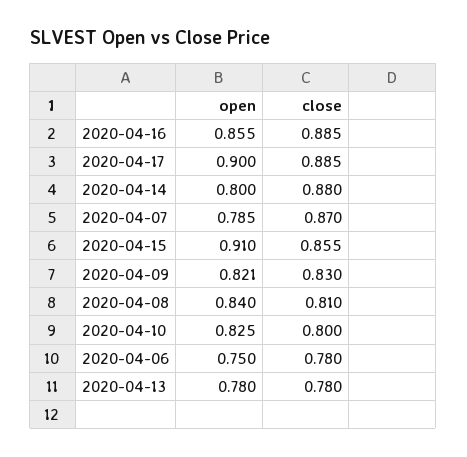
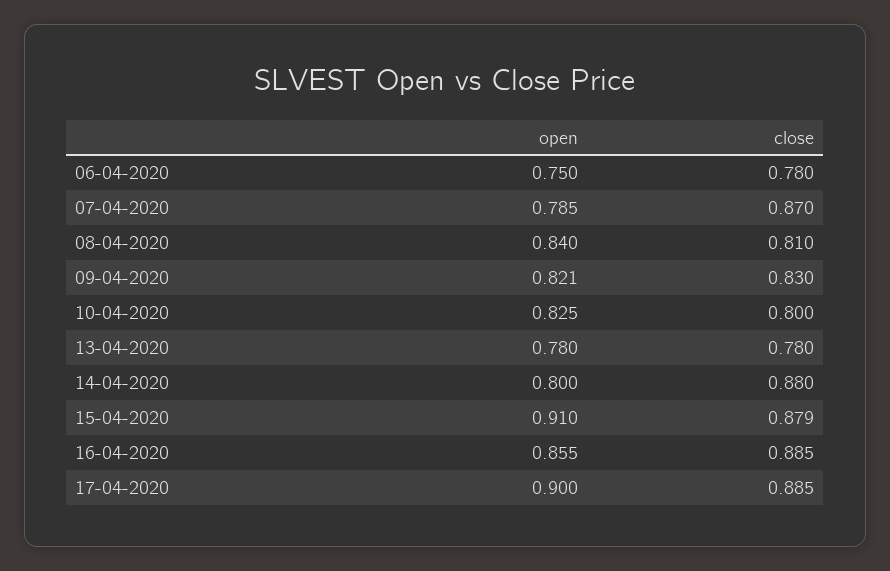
close, 2020-04-15: 0.855 -> 0.879

